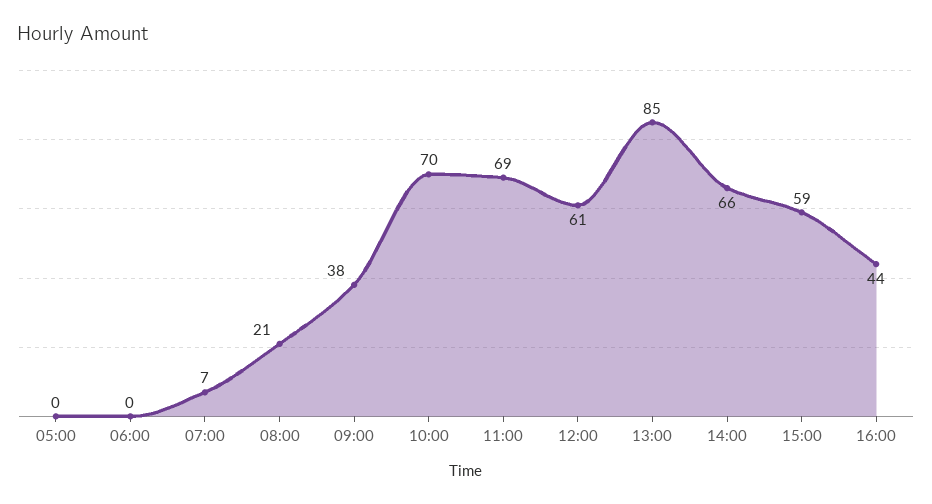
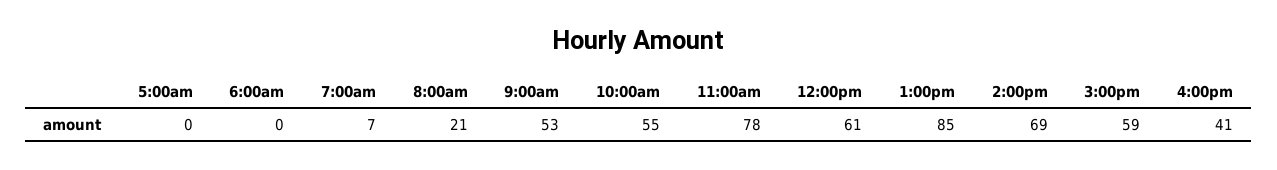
09:00: 38 -> 53
10:00: 70 -> 55
11:00: 69 -> 78
14:00: 66 -> 69
16:00: 44 -> 41

